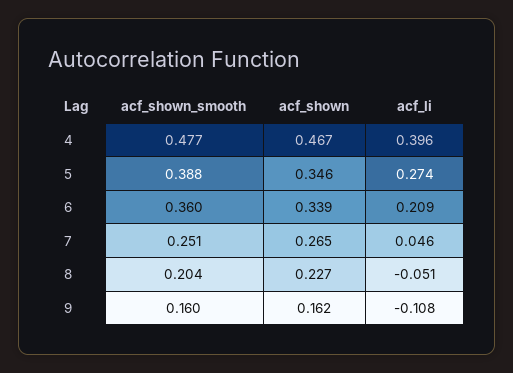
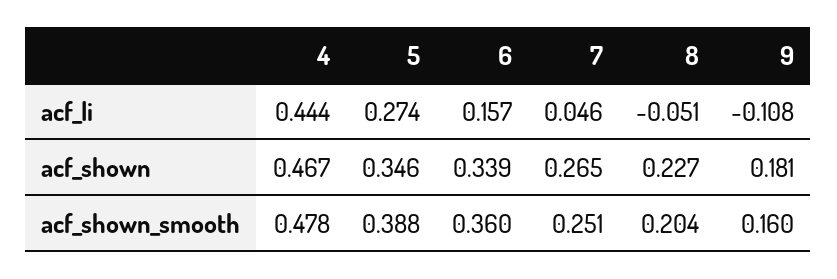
acf_shown_smooth, 4: 0.477 -> 0.478
acf_li, 4: 0.396 -> 0.444
acf_li, 6: 0.209 -> 0.157
acf_shown, 9: 0.162 -> 0.181

